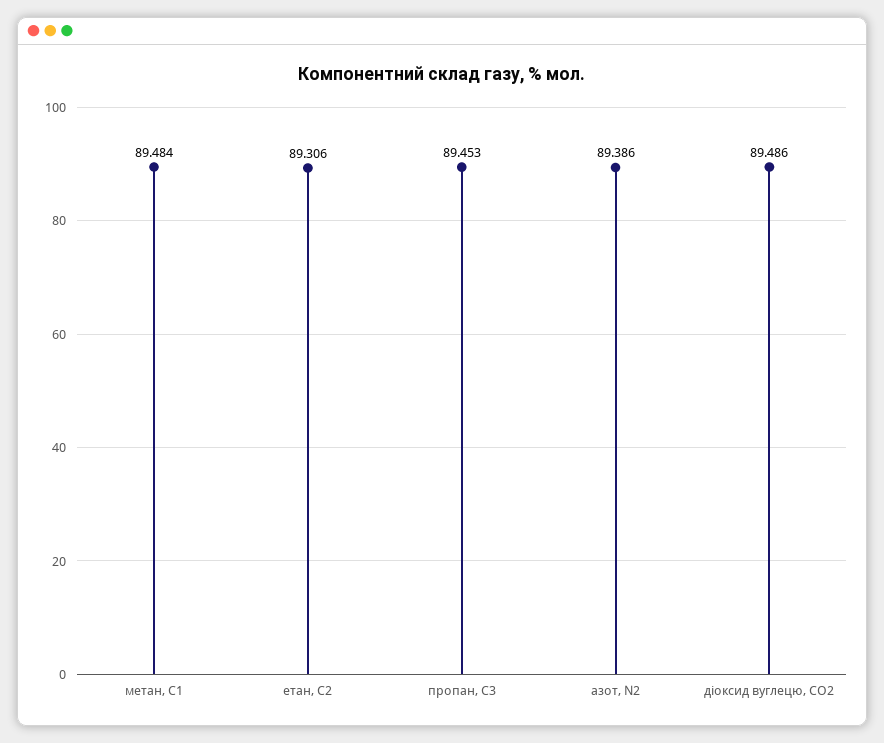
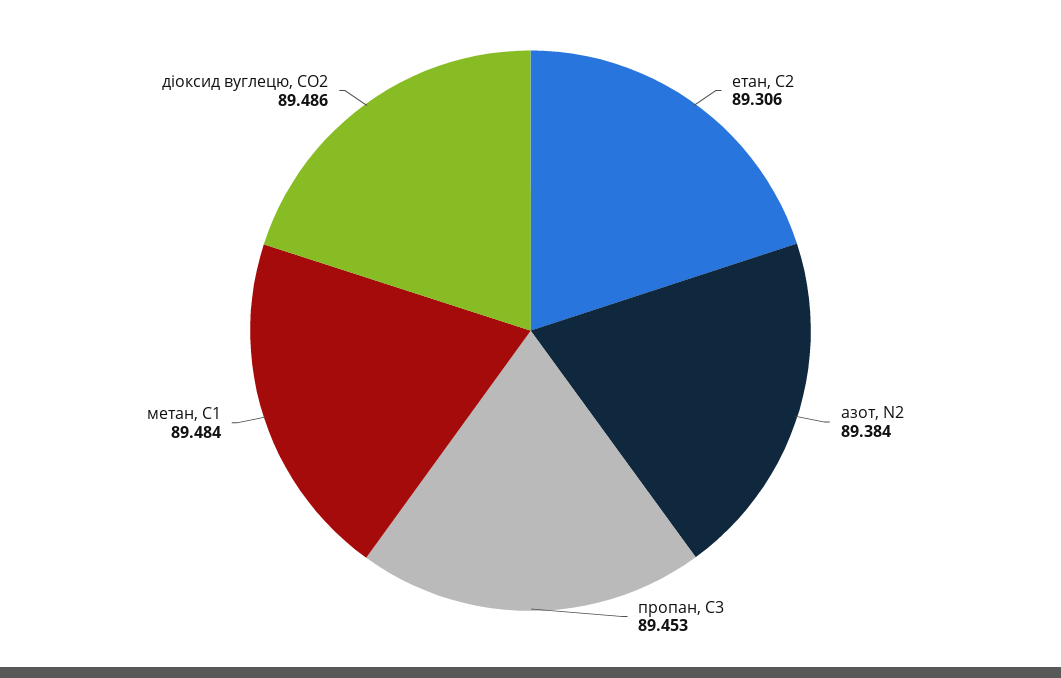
азот, N2: 89.386 -> 89.384

